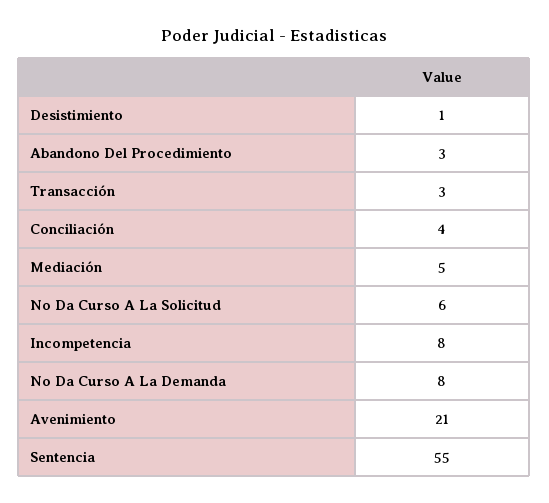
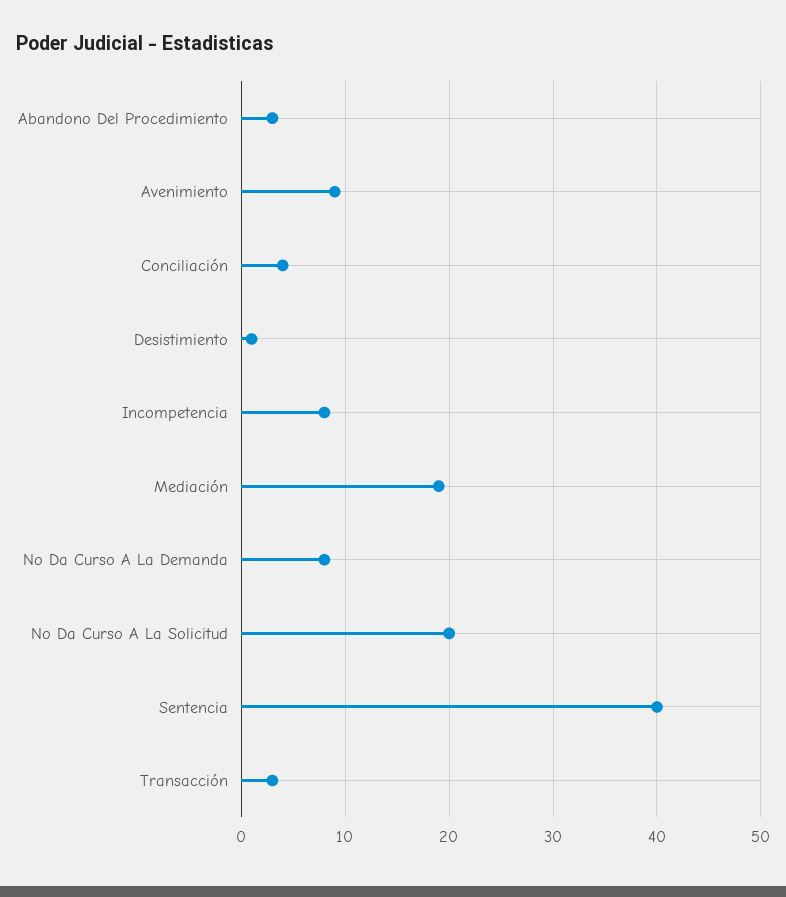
Mediación: 5 -> 19
No Da Curso A La Solicitud: 6 -> 20
Avenimiento: 21 -> 9
Sentencia: 55 -> 40

